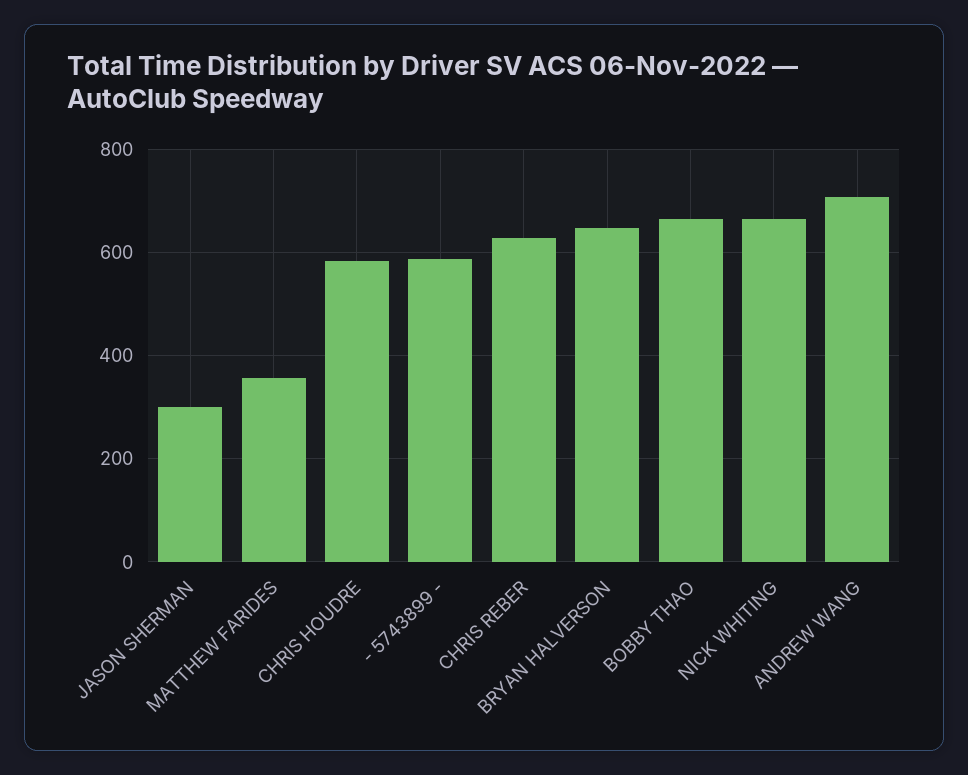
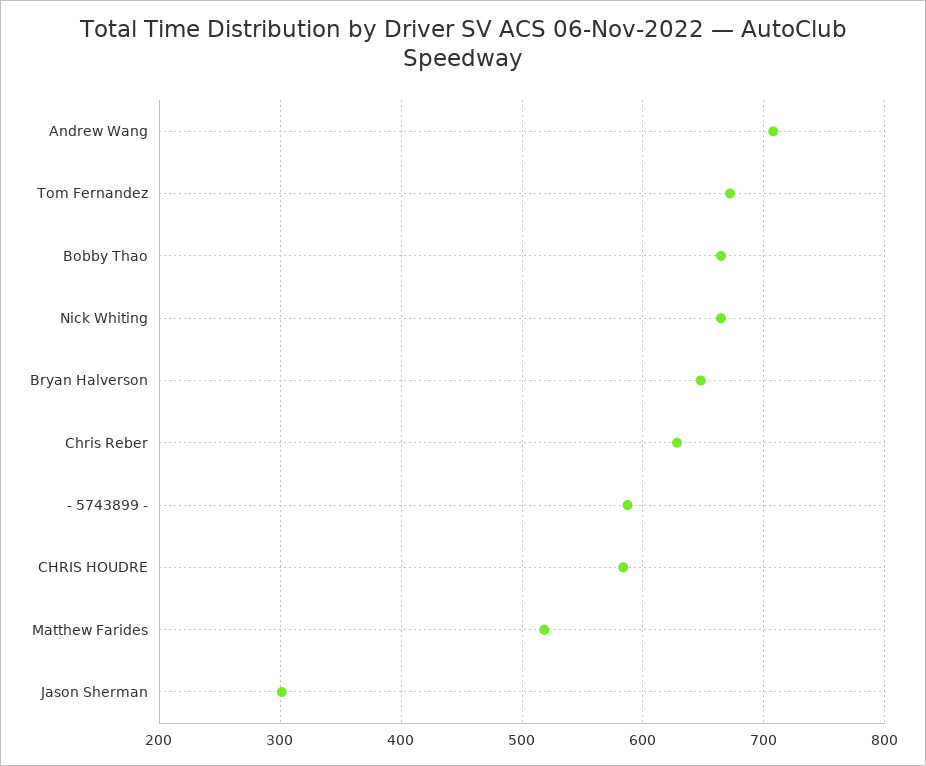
MATTHEW FARIDES: 360 -> 520
Tom Fernandez: none -> 670

